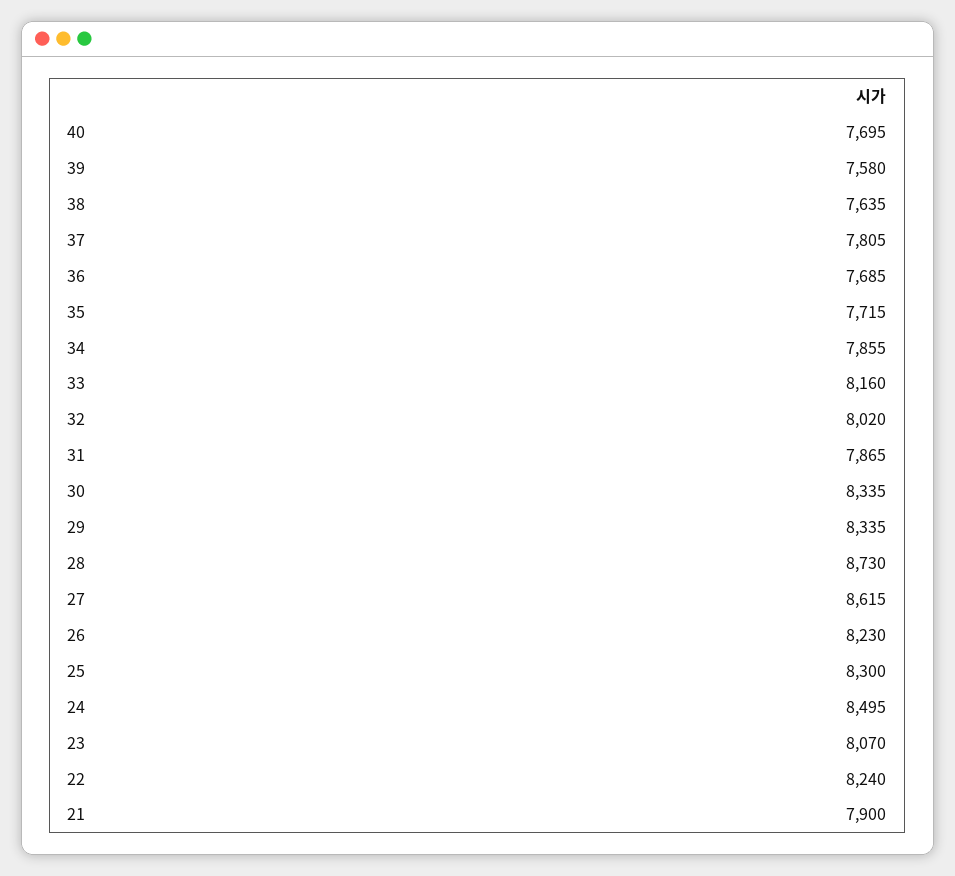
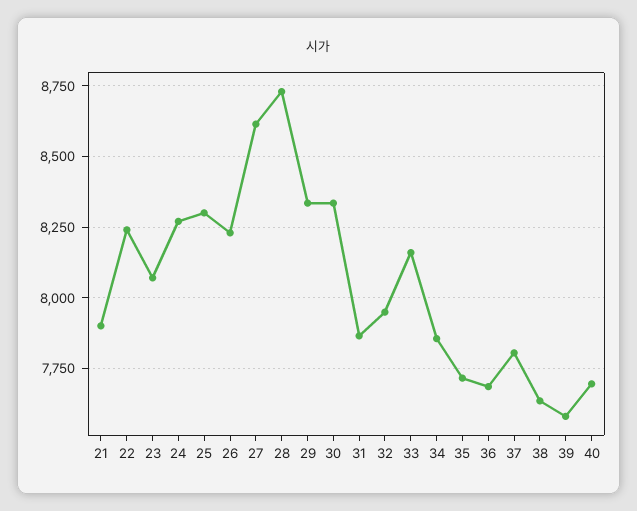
32: 8020 -> 7950
24: 8495 -> 8275

